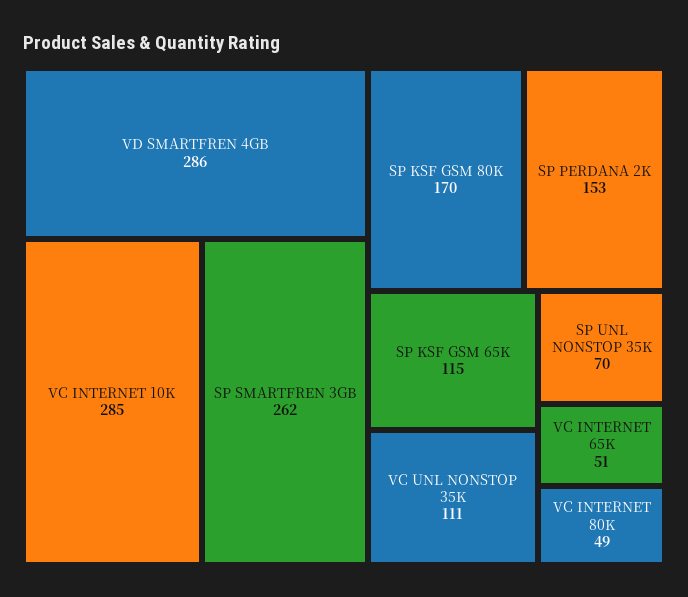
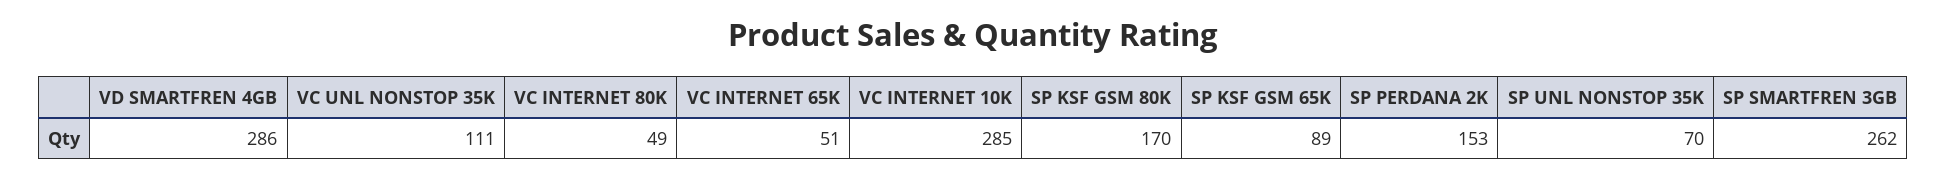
SP KSF GSM 65K: 115 -> 89

